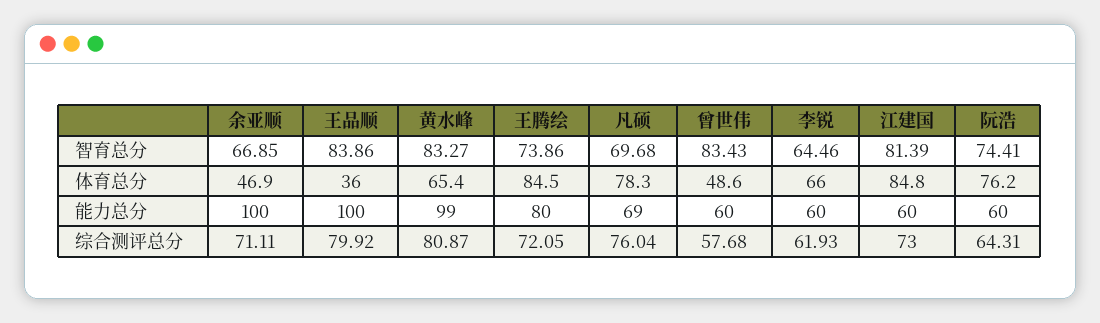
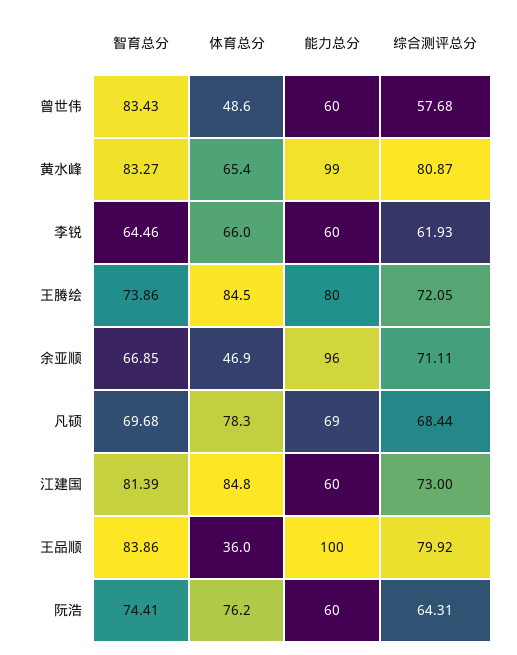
余亚顺, 能力总分: 100 -> 96
凡硕, 综合测评总分: 76.04 -> 68.44

